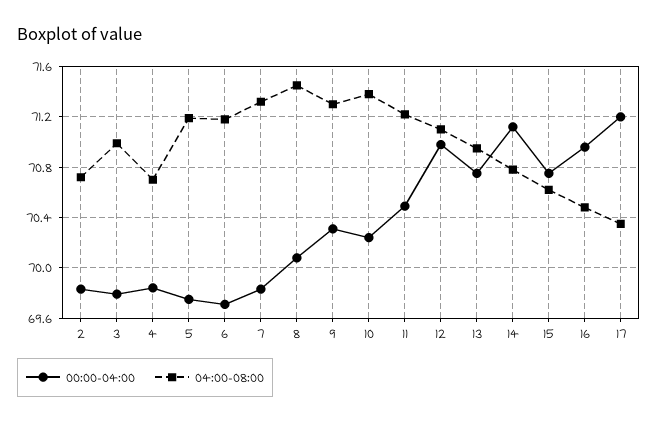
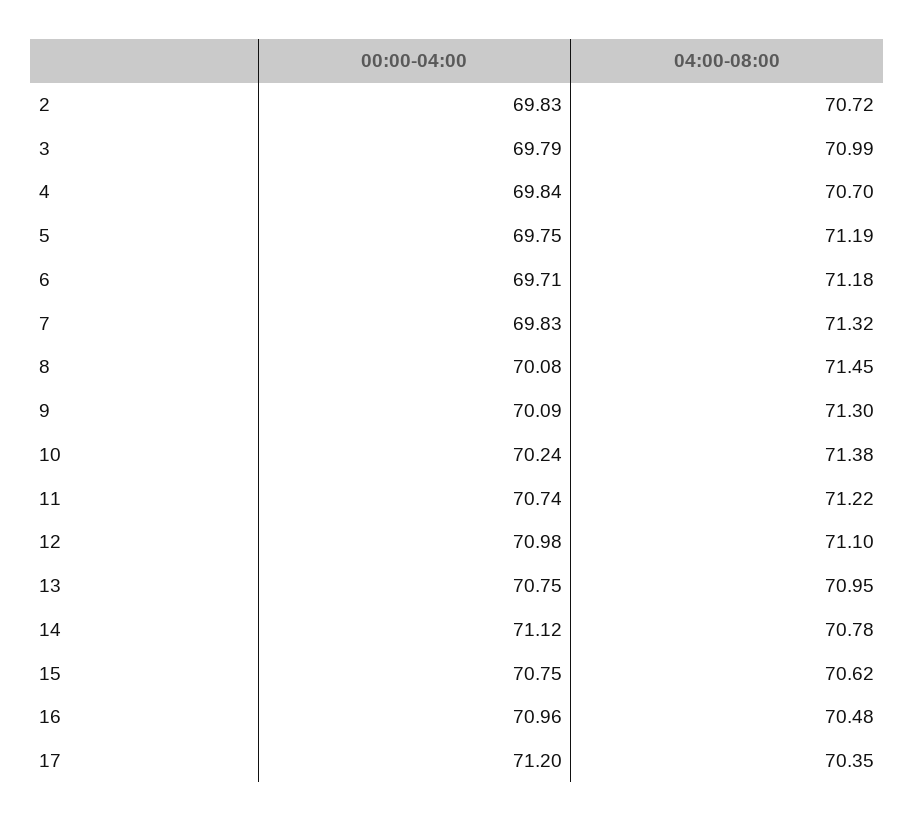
00:00-04:00, 9: 70.3 -> 70.09
00:00-04:00, 11: 70.5 -> 70.74

